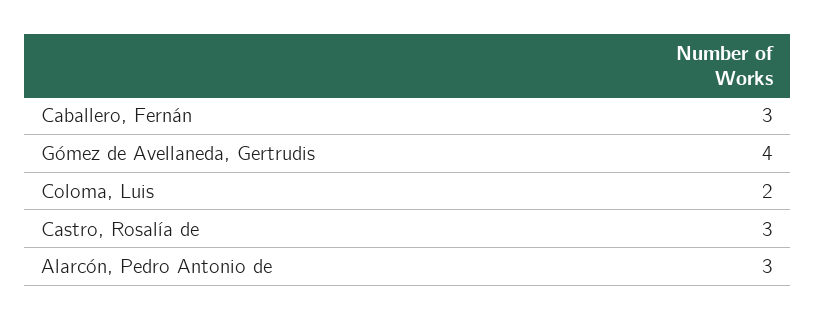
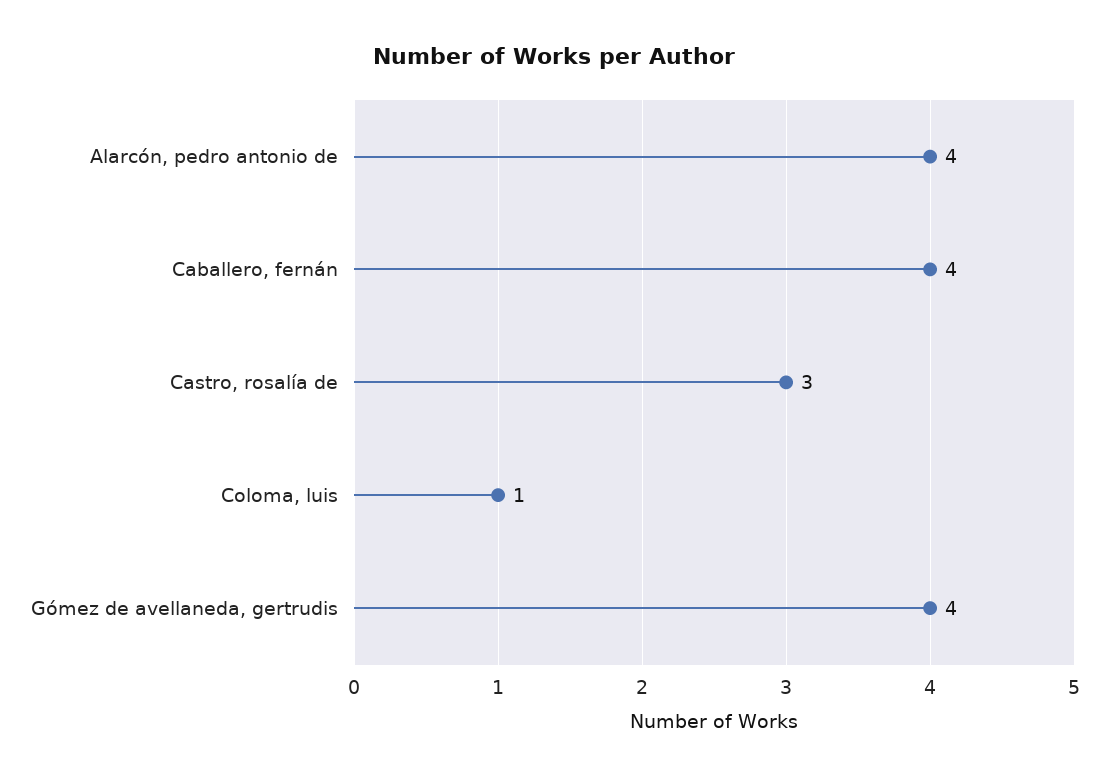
Caballero, Fernán: 3 -> 4
Coloma, Luis: 2 -> 1
Alarcón, Pedro Antonio de: 3 -> 4

